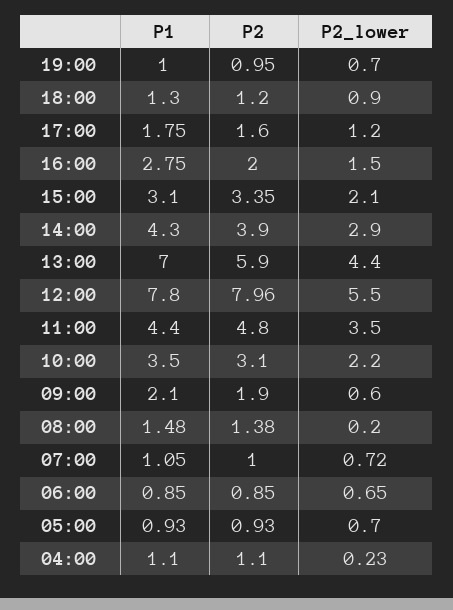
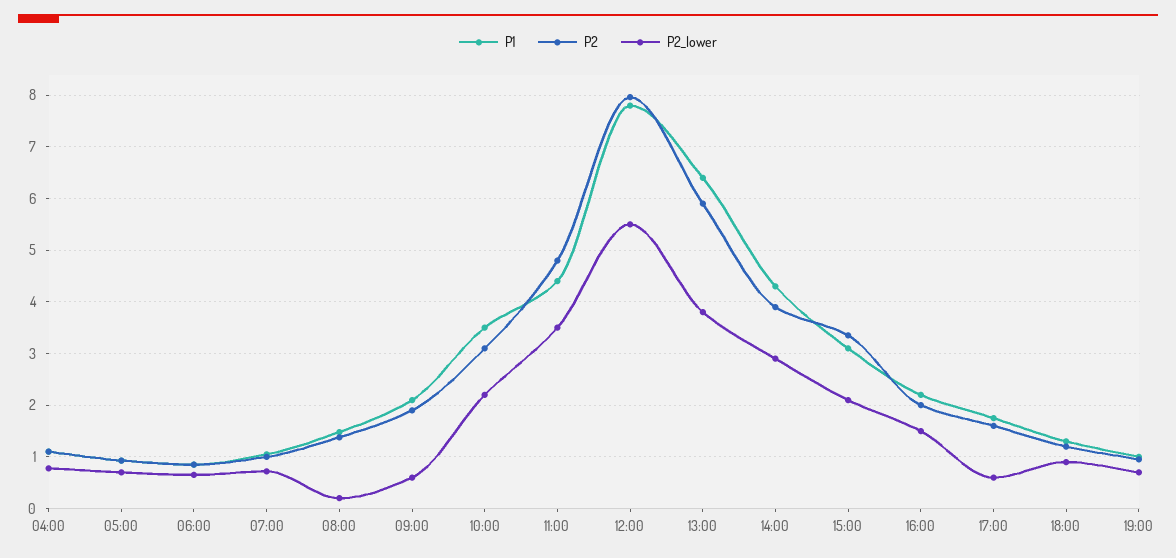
P2_lower, 17:00: 1.2 -> 0.6
P1, 16:00: 2.75 -> 2.2
P1, 13:00: 7 -> 6.4
P2_lower, 13:00: 4.4 -> 3.8
P2_lower, 04:00: 0.23 -> 0.8

